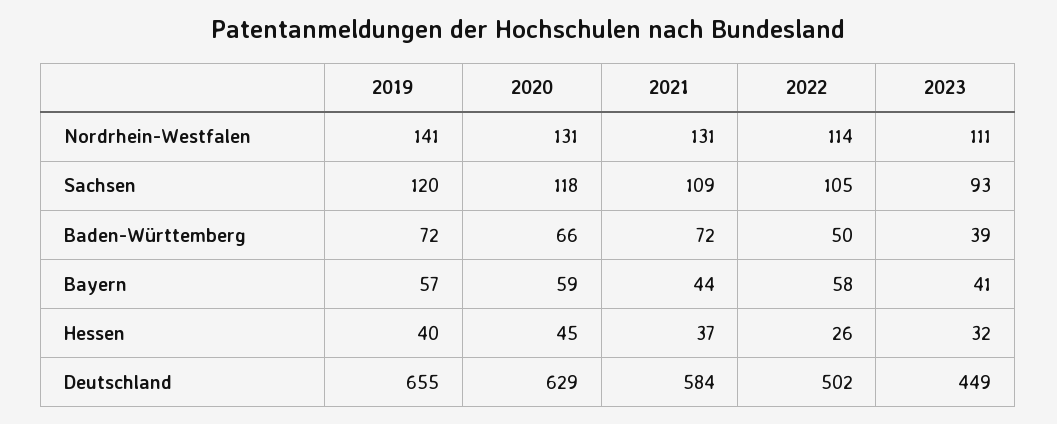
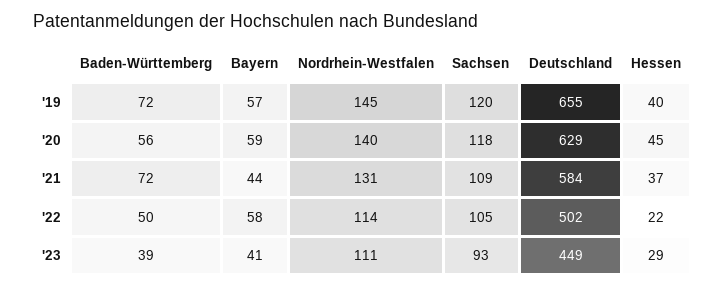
2019, Nordrhein-Westfalen: 141 -> 145
2020, Nordrhein-Westfalen: 131 -> 140
2020, Baden-Württemberg: 66 -> 56
2022, Hessen: 26 -> 22
2023, Hessen: 32 -> 29

